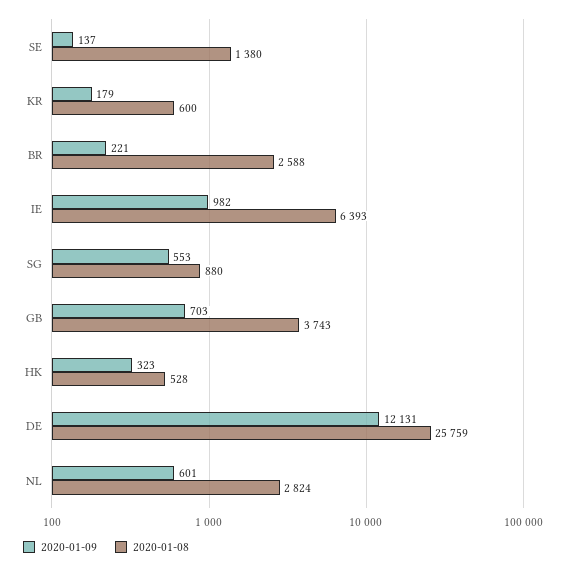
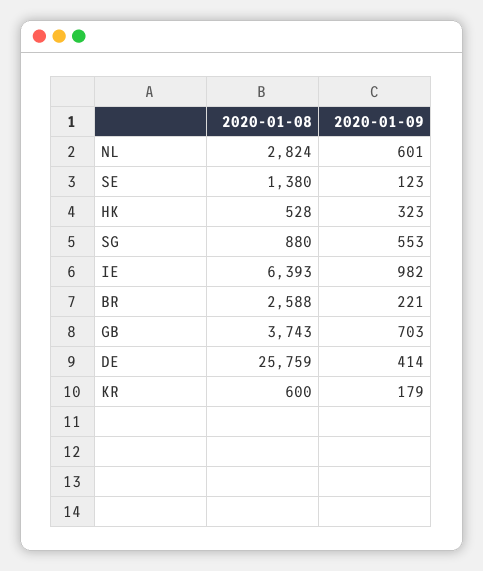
2020-01-09, SE: 137 -> 123
2020-01-09, DE: 12131 -> 414

